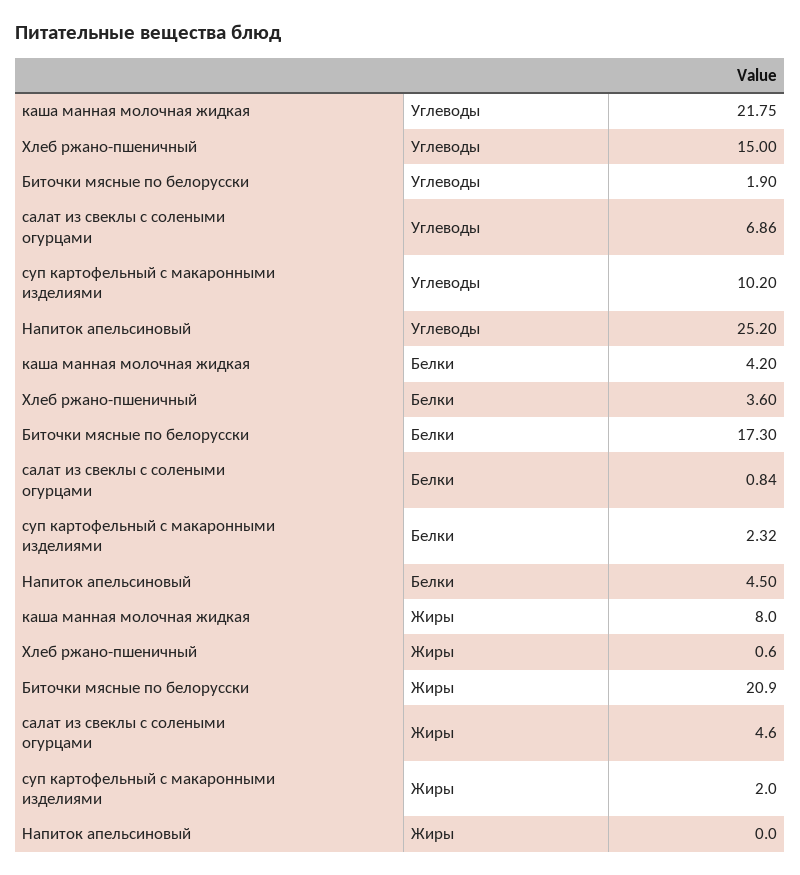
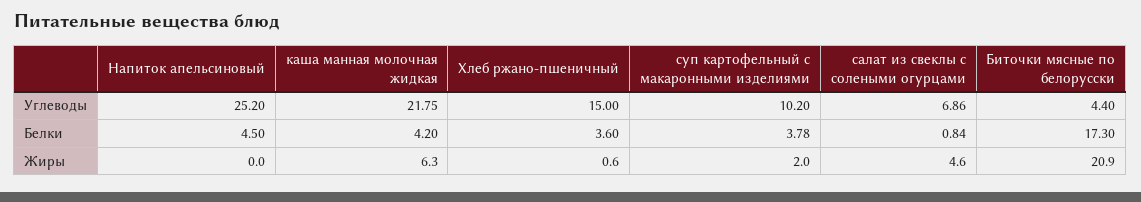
Биточки мясные по белорусски, Углеводы: 1.9 -> 4.4
суп картофельный с макаронными изделиями, Белки: 2.32 -> 3.78
каша манная молочная жидкая, Жиры: 8 -> 6.3

